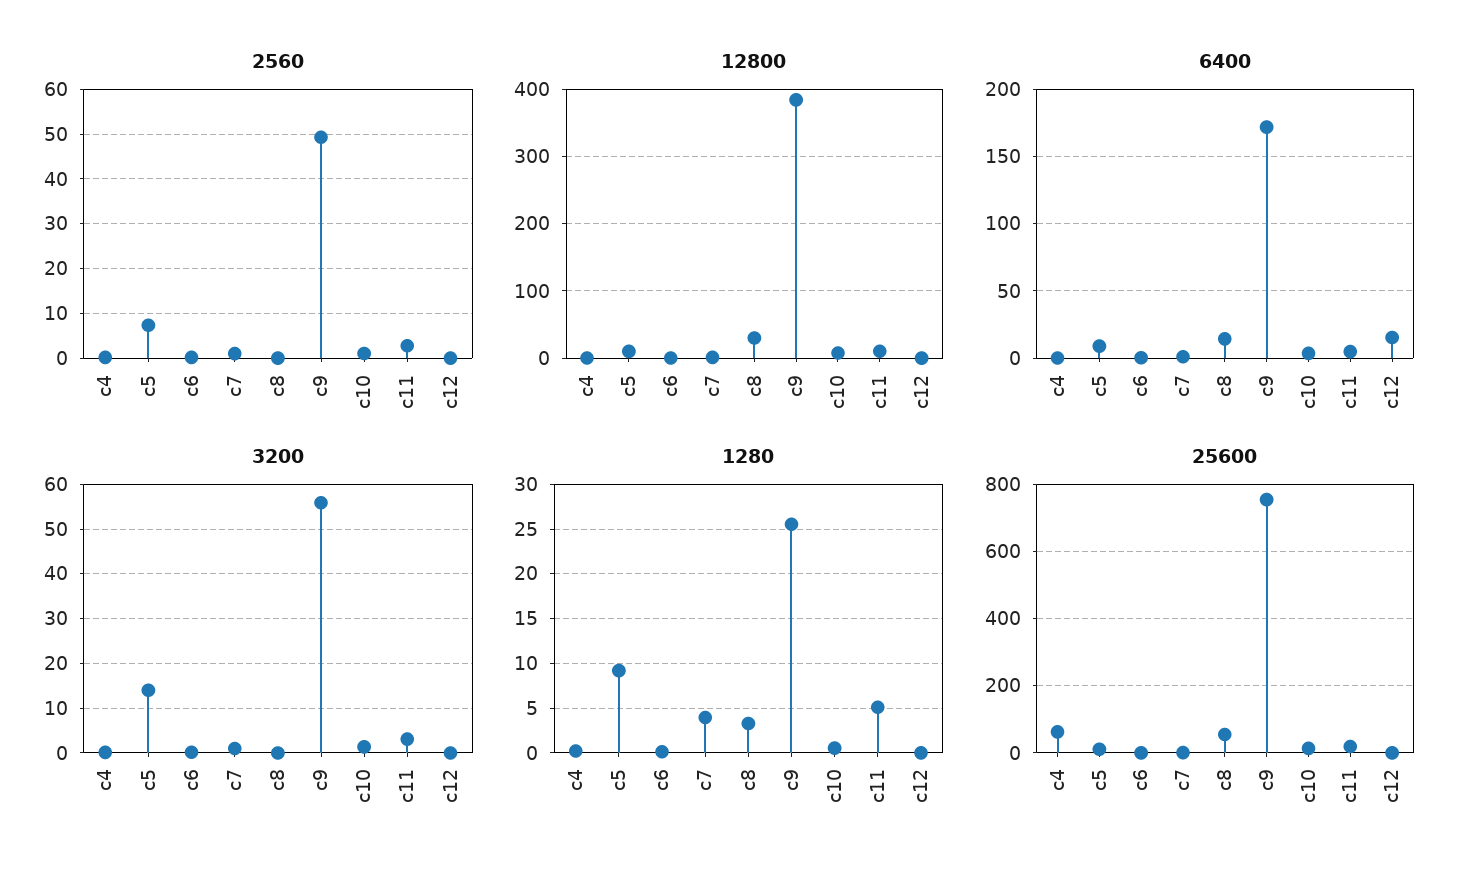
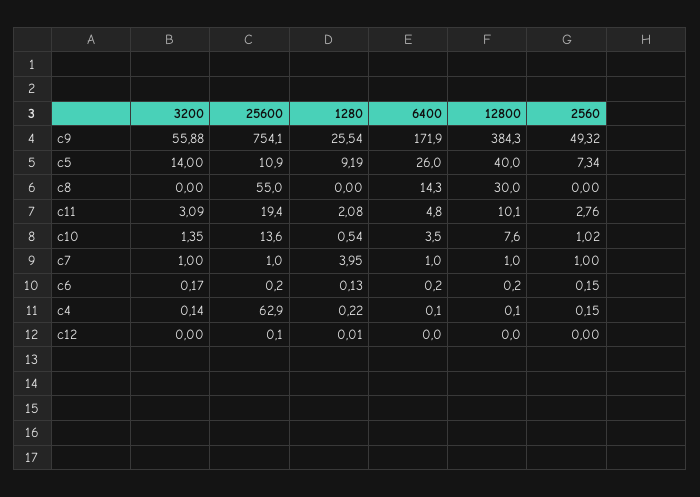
12800, c5: 10 -> 40
6400, c5: 10 -> 26
6400, c12: 15 -> 0
1280, c8: 3 -> 0
1280, c11: 5 -> 2.08

